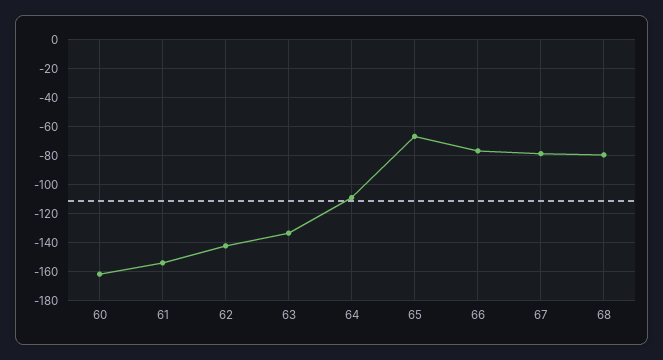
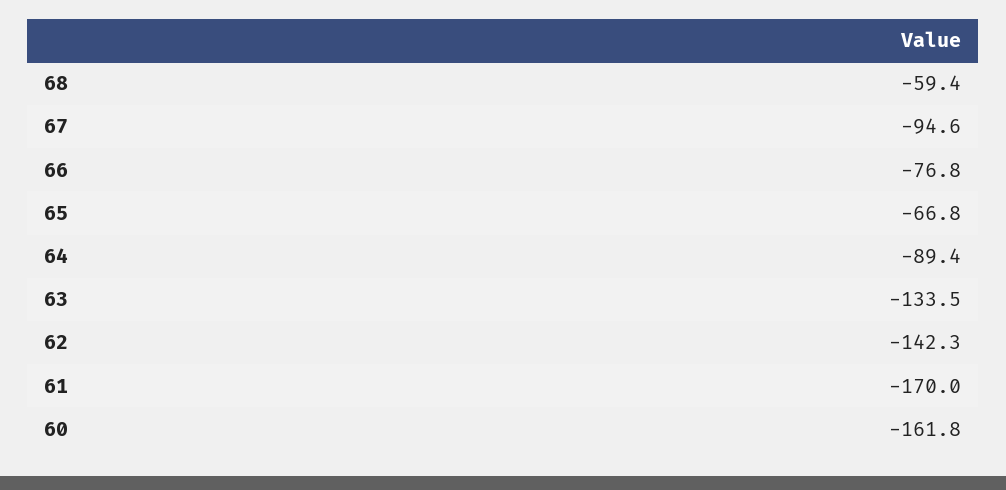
61: -155 -> -170
64: -110 -> -89.4
67: -80 -> -94.6
68: -80 -> -59.4

